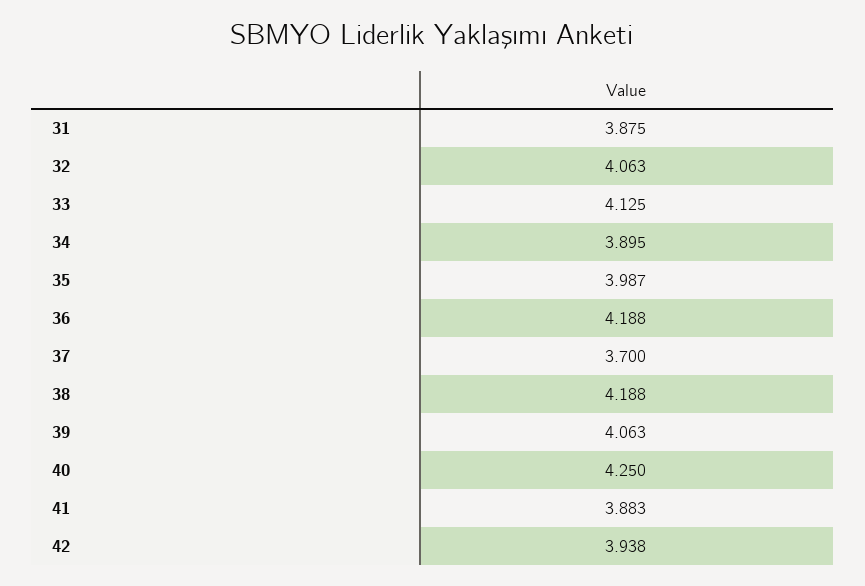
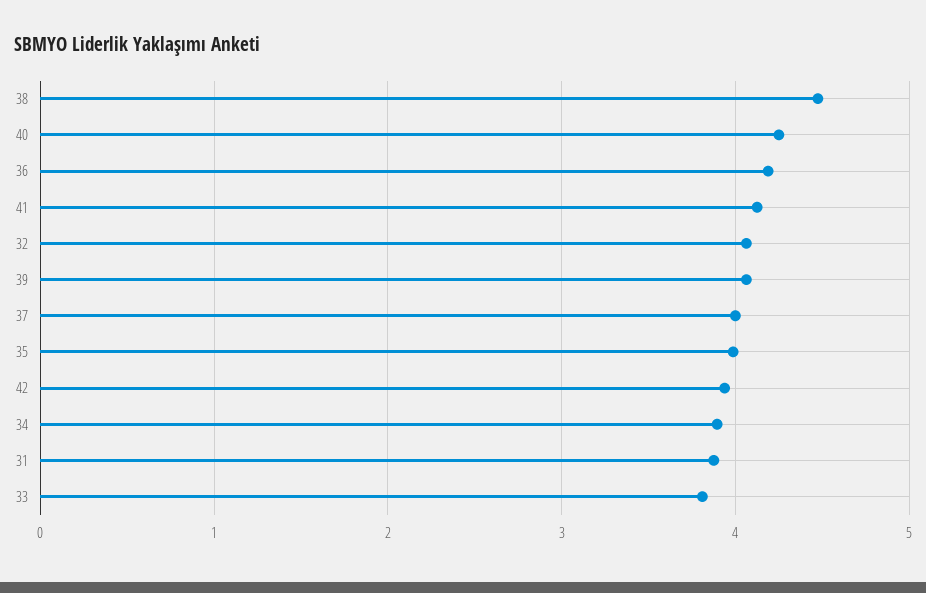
33: 4.125 -> 3.8
37: 3.7 -> 4
38: 4.188 -> 4.5
41: 3.883 -> 4.1

